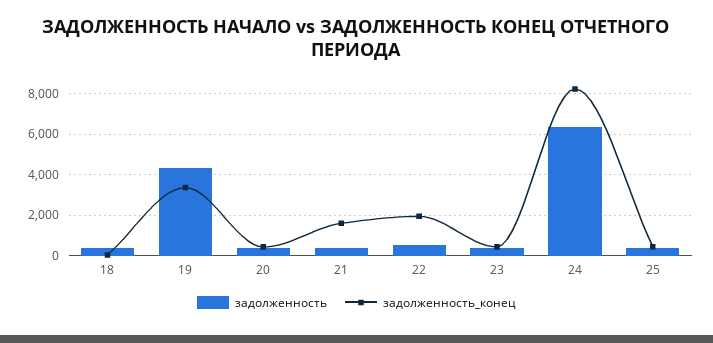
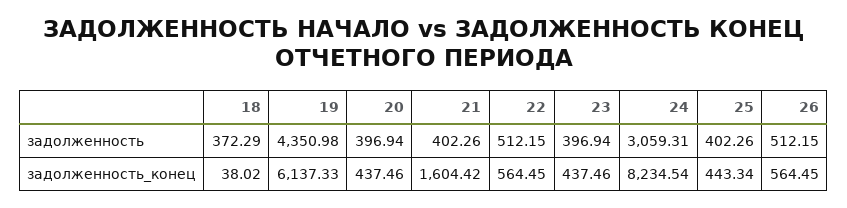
задолженность_конец, 19: 3500 -> 6137.33
задолженность_конец, 22: 2000 -> 564.45
задолженность, 24: 6500 -> 3059.31
задолженность, 26: none -> 512.15
задолженность_конец, 26: none -> 564.45

